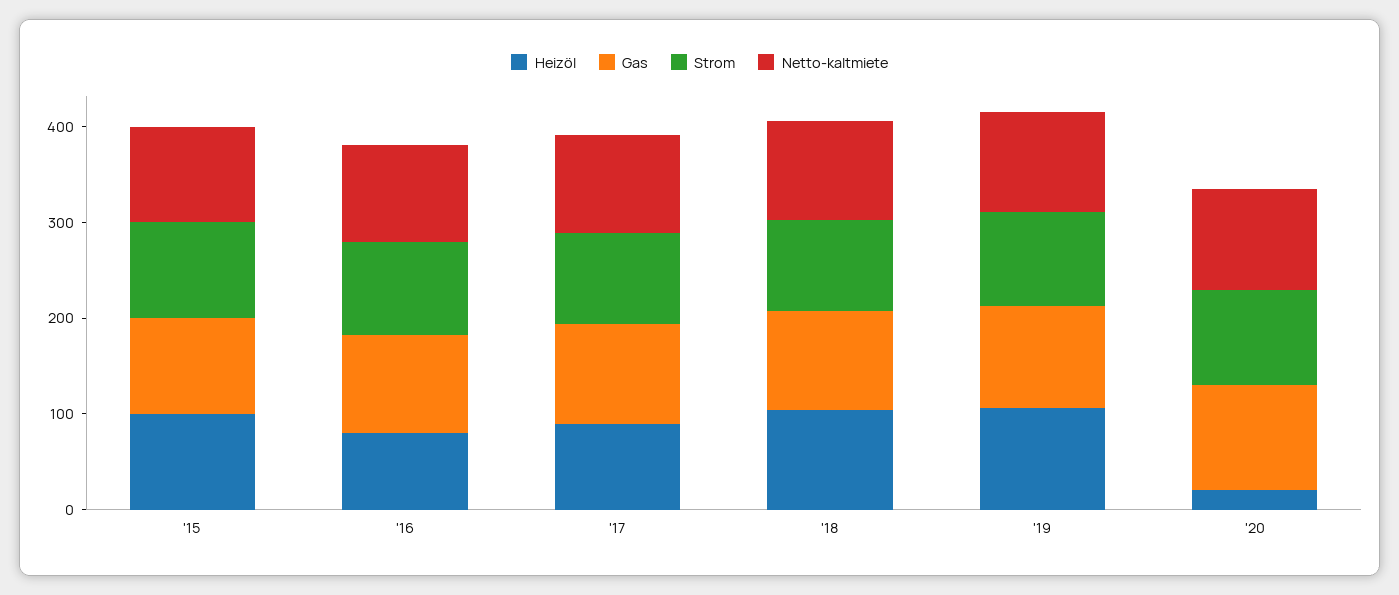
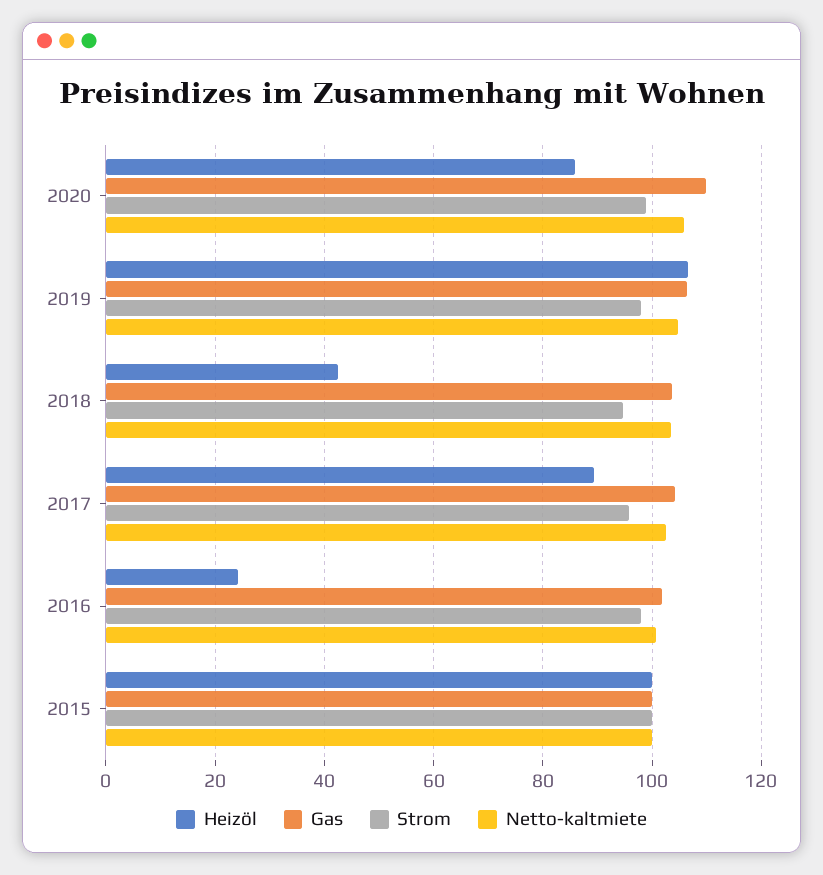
Heizöl, '16: 80 -> 24
Heizöl, '18: 100 -> 42
Heizöl, '20: 20 -> 86

